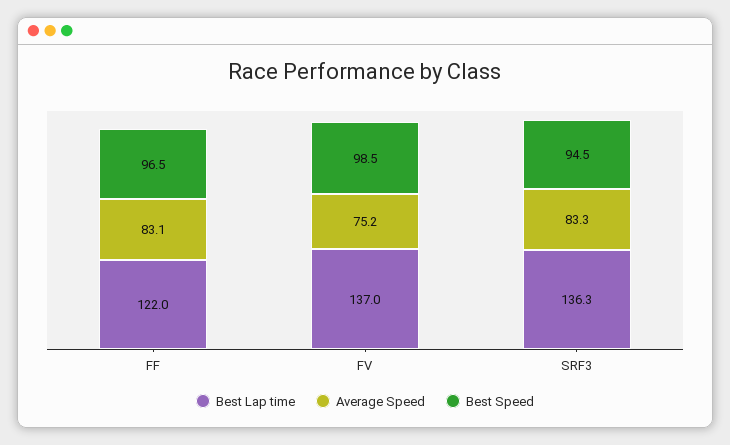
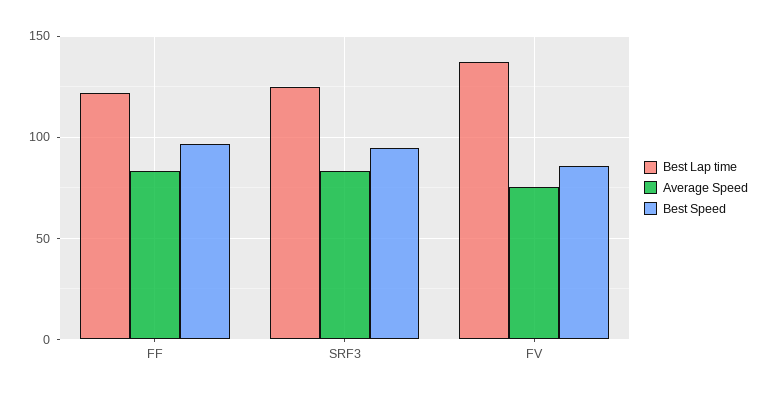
Best Speed, FV: 98.5 -> 85
Best Lap time, SRF3: 136.3 -> 125

